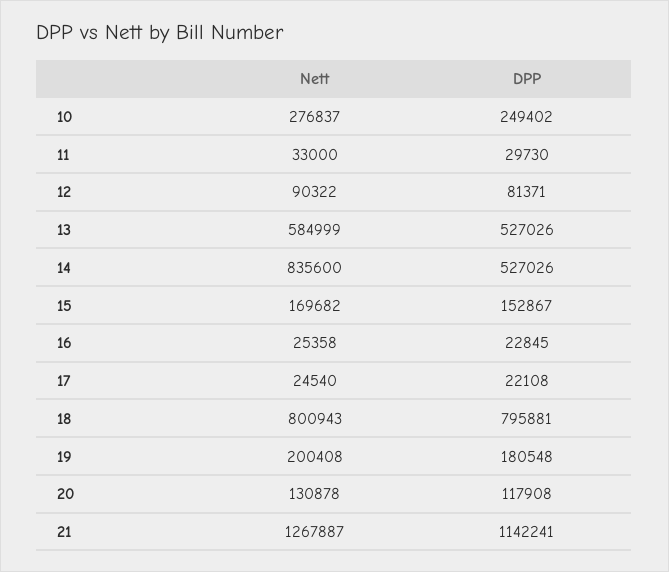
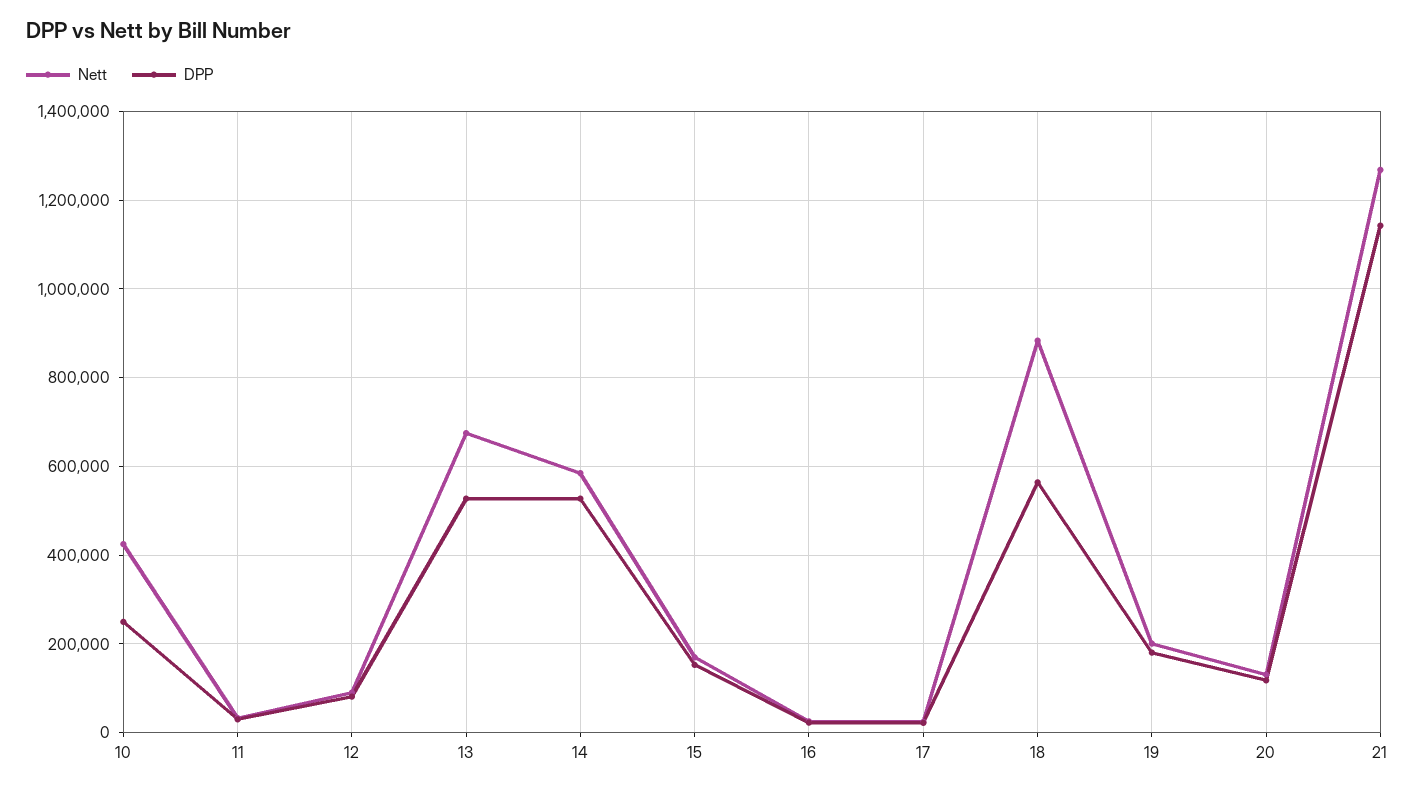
Nett, 10: 276837 -> 420000
Nett, 13: 584999 -> 680000
Nett, 14: 835600 -> 580000
Nett, 18: 800943 -> 880000
DPP, 18: 795881 -> 560000

